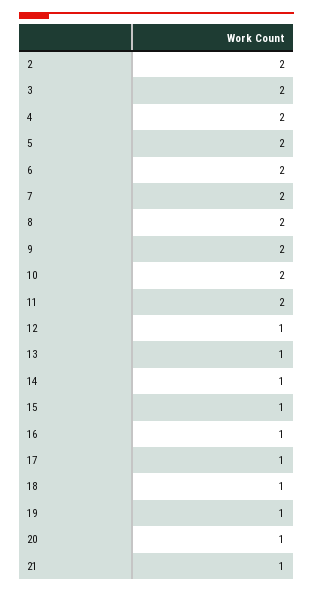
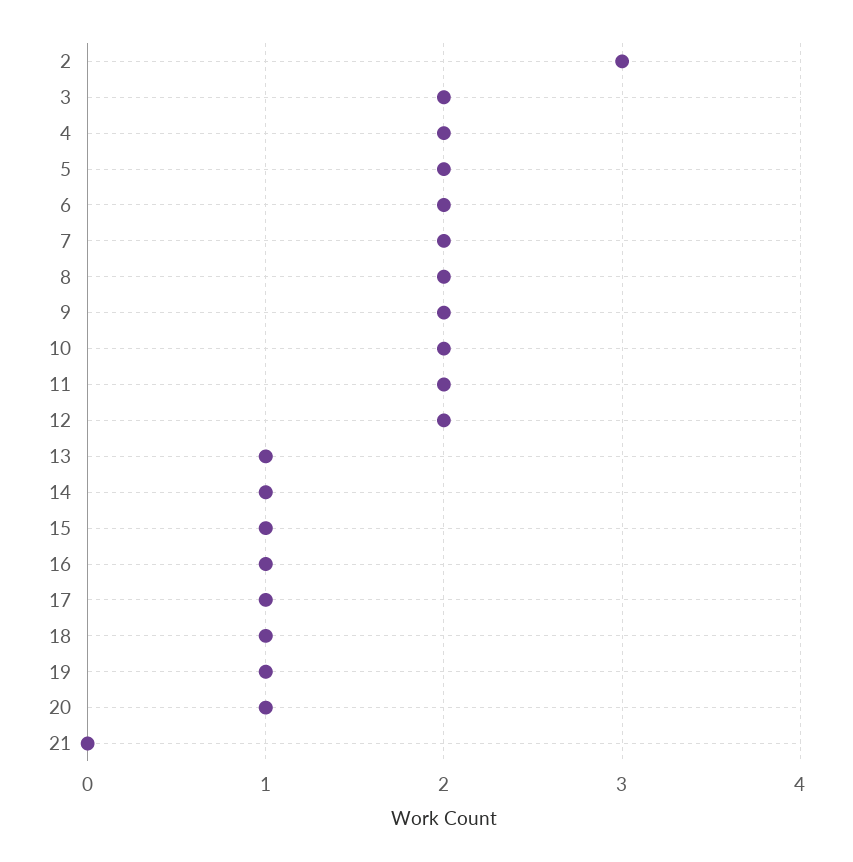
2: 2 -> 3
12: 1 -> 2
21: 1 -> 0

